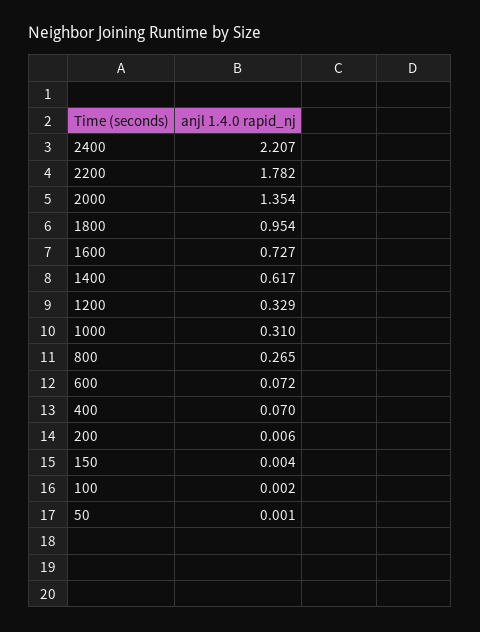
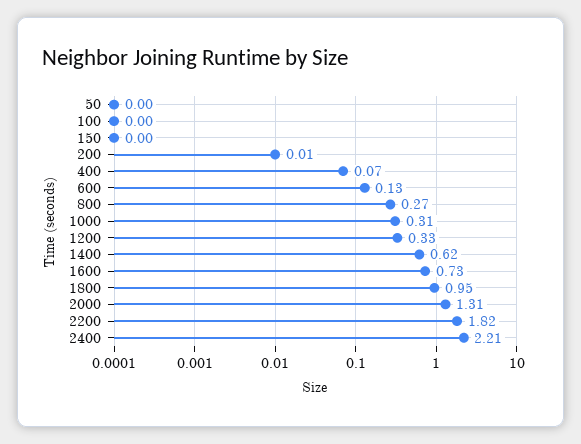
2200: 1.782 -> 1.82
2000: 1.354 -> 1.31
600: 0.072 -> 0.13

